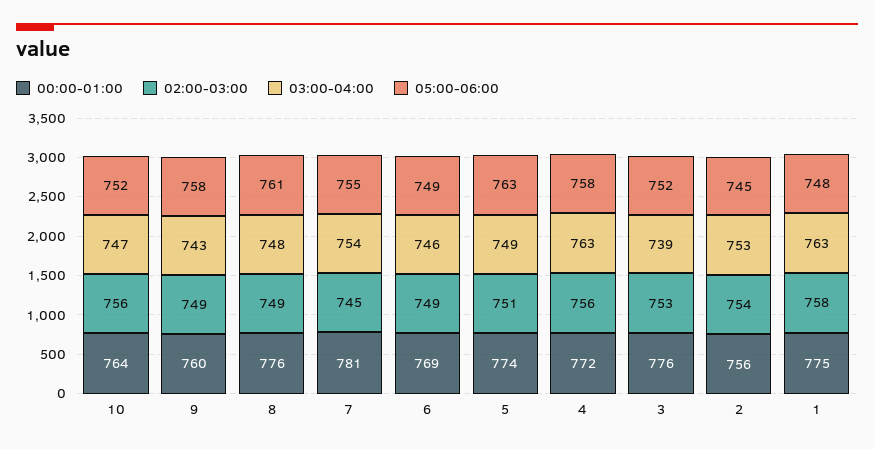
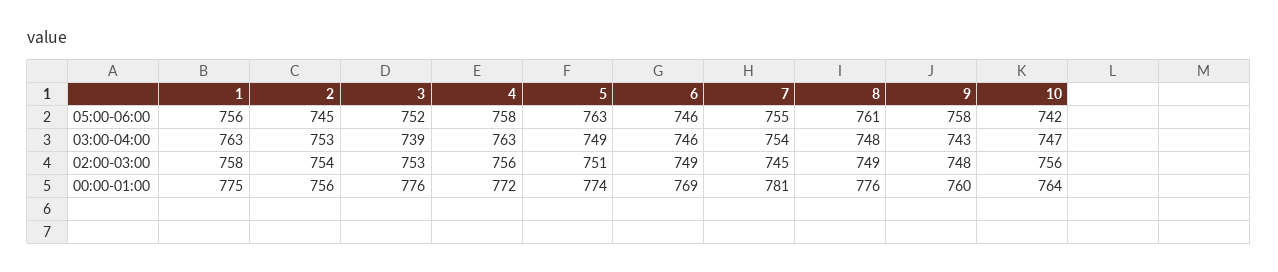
05:00-06:00, 10: 752 -> 742
02:00-03:00, 9: 749 -> 748
05:00-06:00, 6: 749 -> 746
05:00-06:00, 1: 748 -> 756

